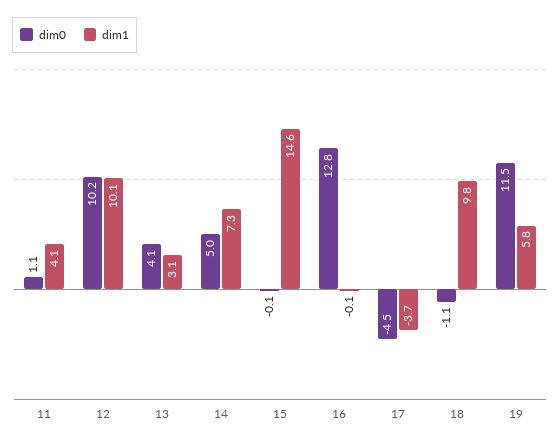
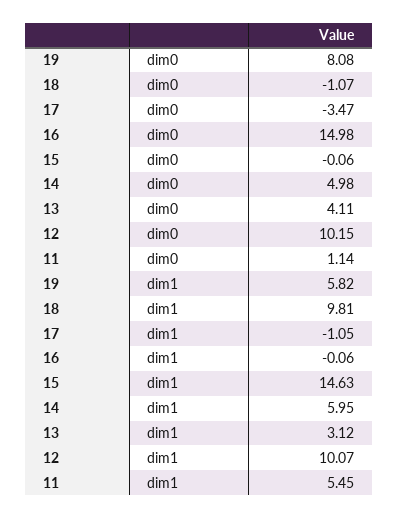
dim1, 11: 4.1 -> 5.45
dim1, 14: 7.3 -> 5.95
dim0, 16: 12.8 -> 14.98
dim0, 17: -4.5 -> -3.47
dim1, 17: -3.7 -> -1.05
dim0, 19: 11.5 -> 8.08

